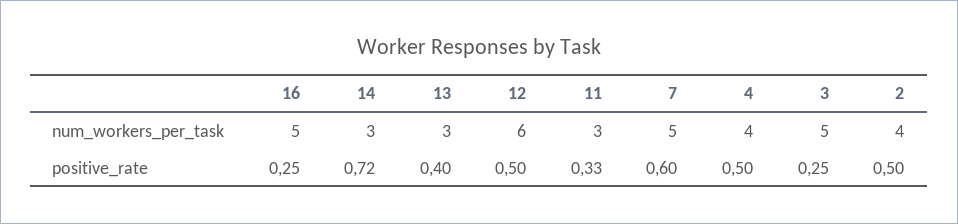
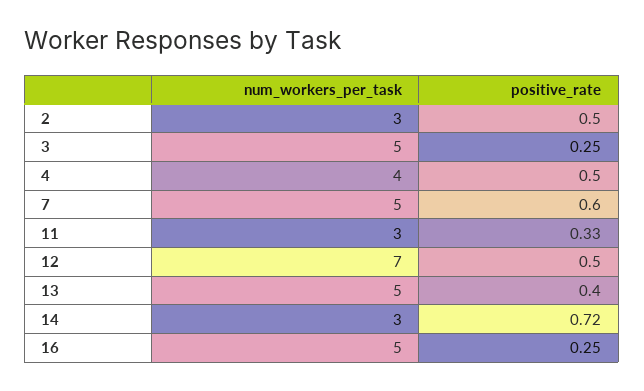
13, num_workers_per_task: 3 -> 5
12, num_workers_per_task: 6 -> 7
2, num_workers_per_task: 4 -> 3

